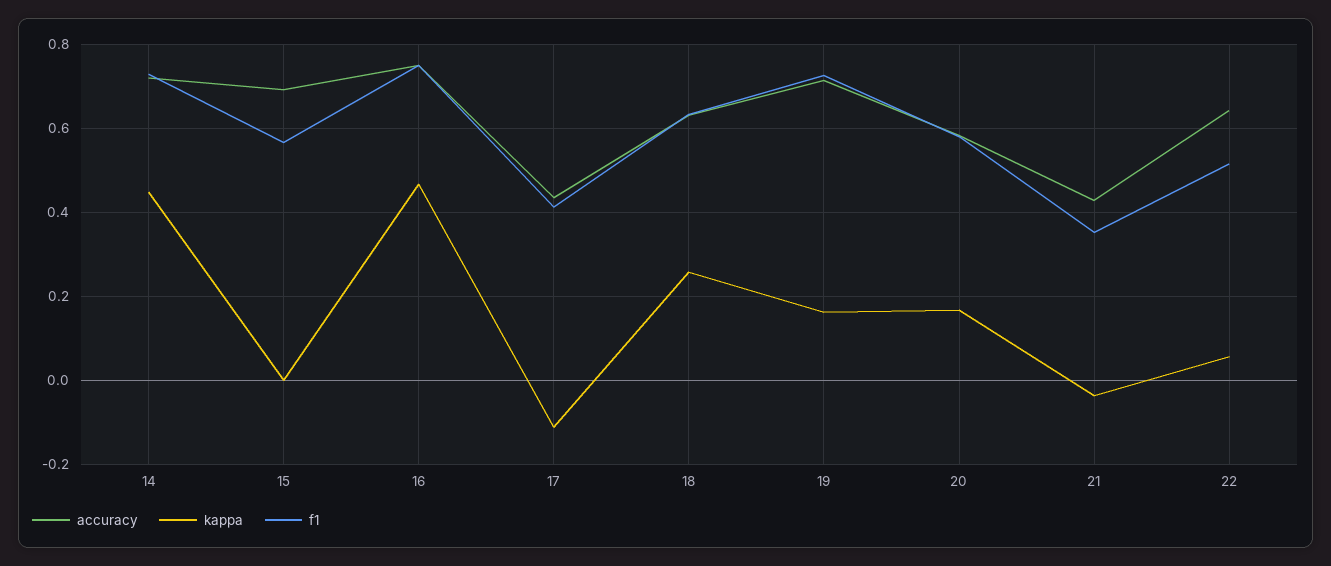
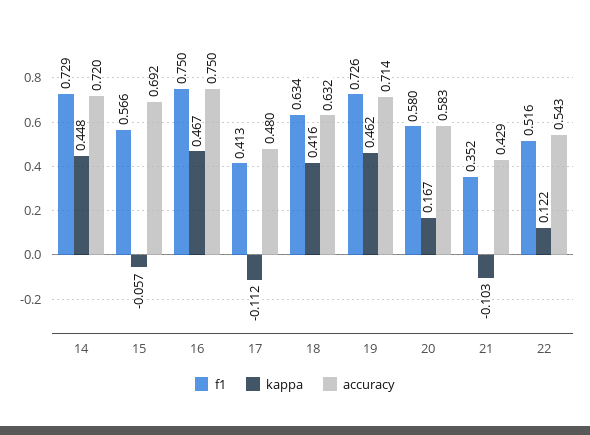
kappa, 15: 0 -> -0.057
accuracy, 17: 0.44 -> 0.48
kappa, 18: 0.26 -> 0.416
kappa, 19: 0.16 -> 0.462
kappa, 21: -0.04 -> -0.103
accuracy, 22: 0.64 -> 0.543
kappa, 22: 0.06 -> 0.122

